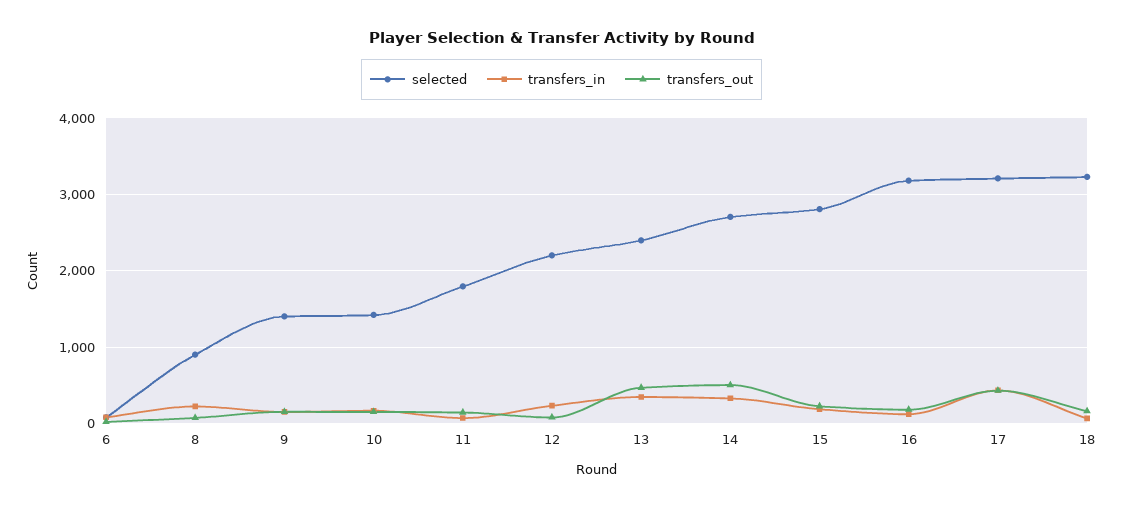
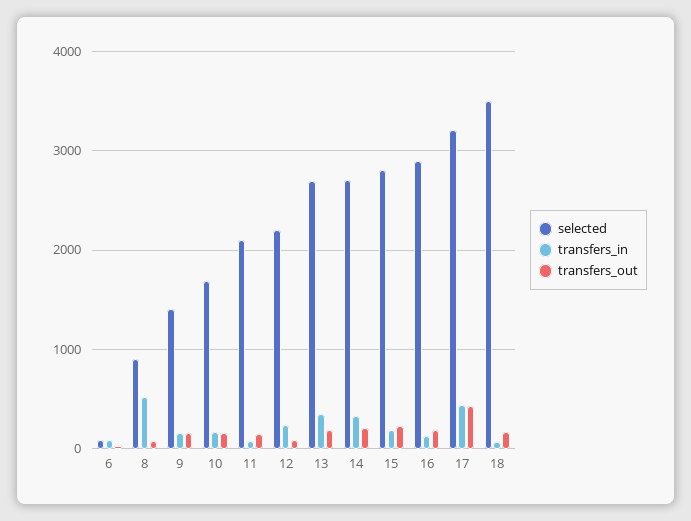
transfers_in, 8: 200 -> 500
selected, 10: 1400 -> 1700
selected, 11: 1800 -> 2100
selected, 13: 2400 -> 2700
transfers_out, 13: 500 -> 200
transfers_out, 14: 500 -> 200
selected, 16: 3200 -> 2900
selected, 18: 3200 -> 3500

